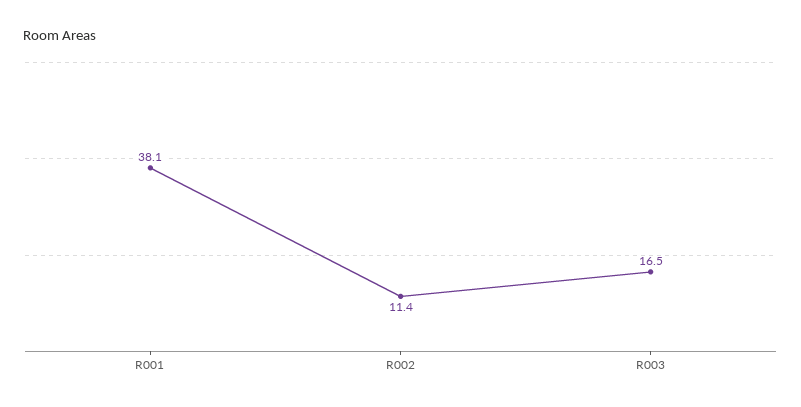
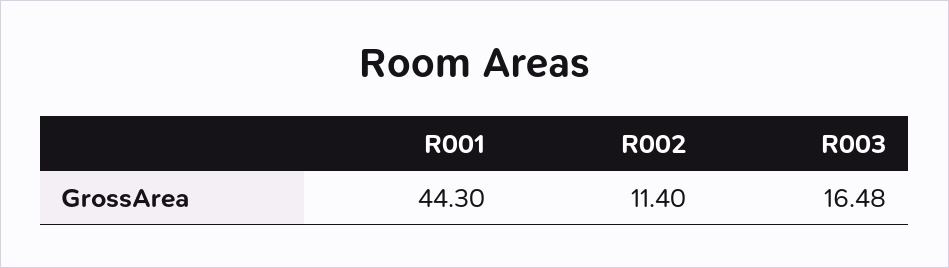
R001: 38.1 -> 44.3

